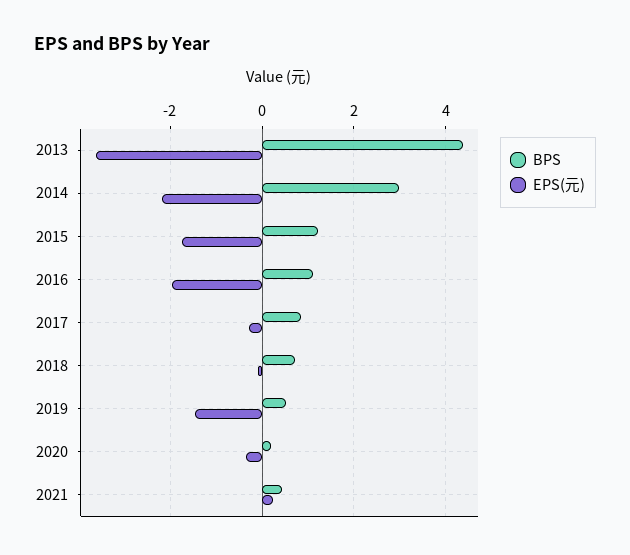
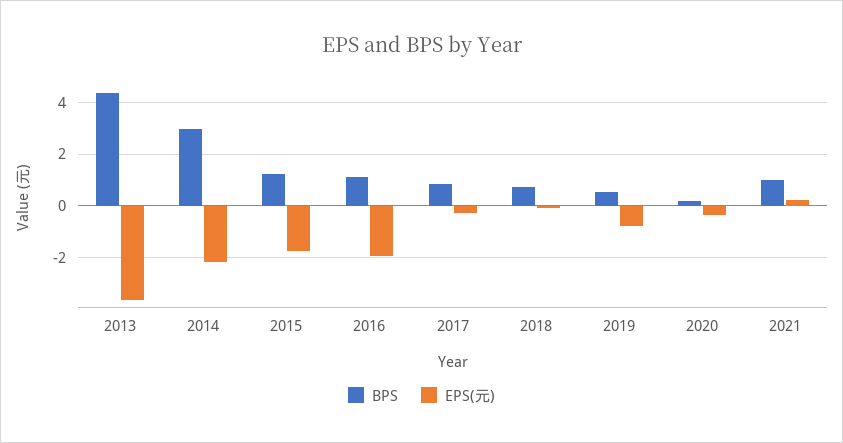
EPS(元), 2019: -1.4 -> -0.75
BPS, 2021: 0.4 -> 1

